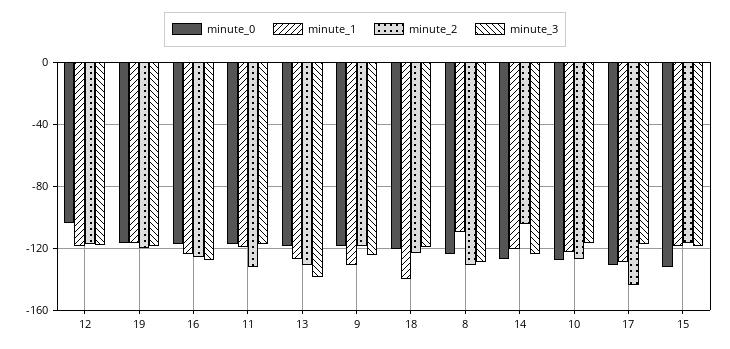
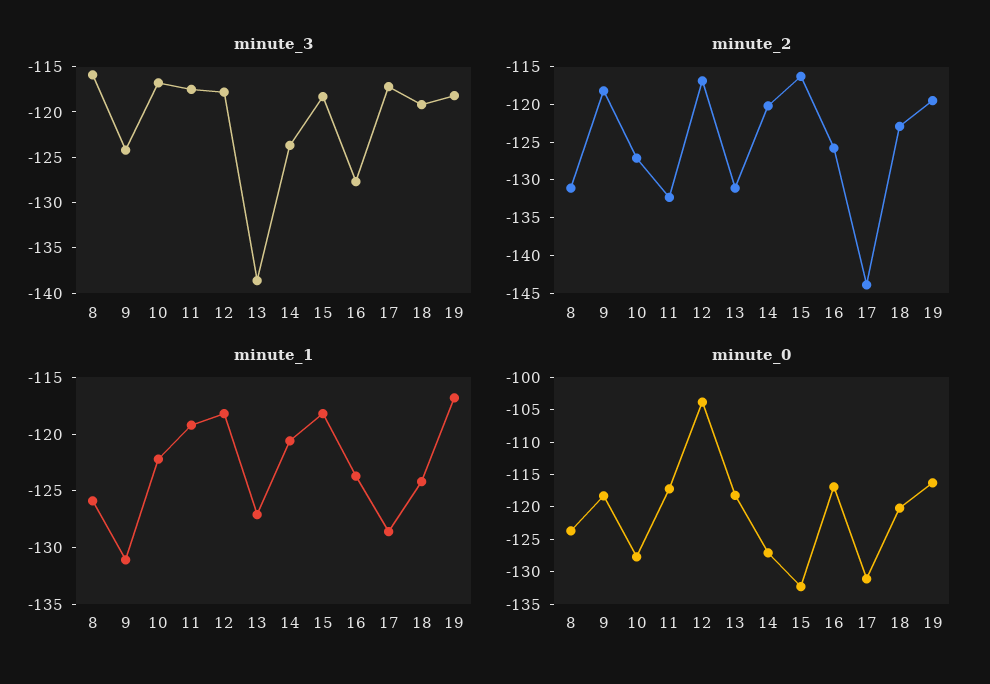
minute_1, 18: -140 -> -124
minute_1, 8: -110 -> -126
minute_3, 8: -130 -> -116
minute_2, 14: -105 -> -120

